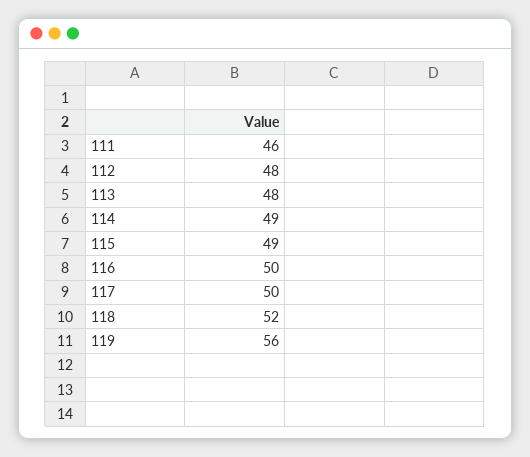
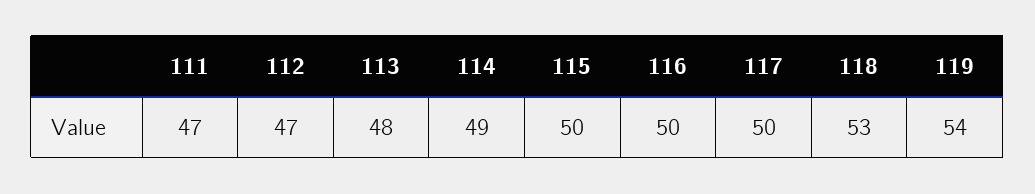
111: 46 -> 47
112: 48 -> 47
115: 49 -> 50
118: 52 -> 53
119: 56 -> 54

